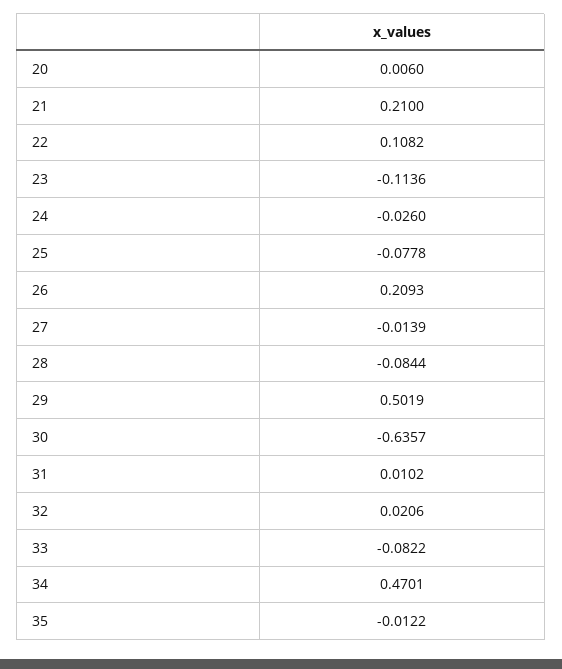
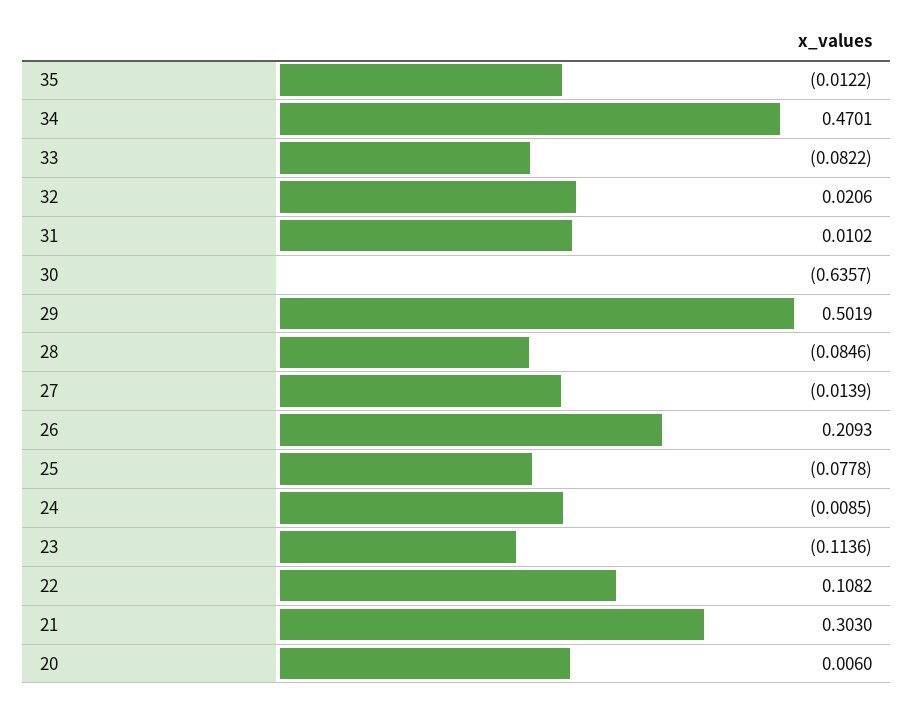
21: 0.21 -> 0.303
24: -0.026 -> -0.0085
28: -0.0844 -> -0.0846

